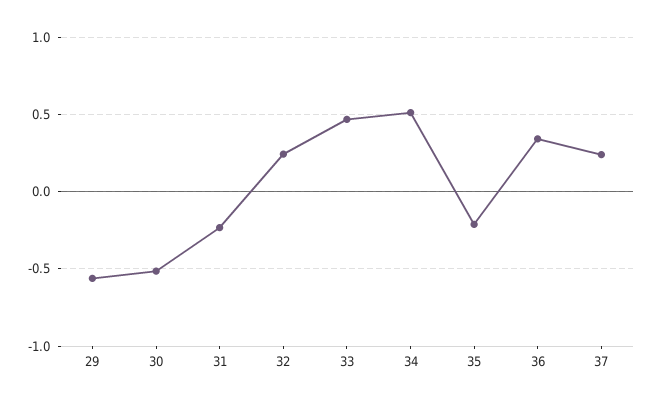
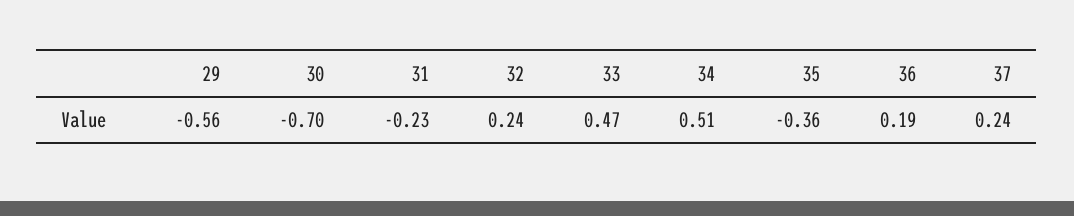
30: -0.5 -> -0.7
35: -0.2 -> -0.36
36: 0.35 -> 0.19

